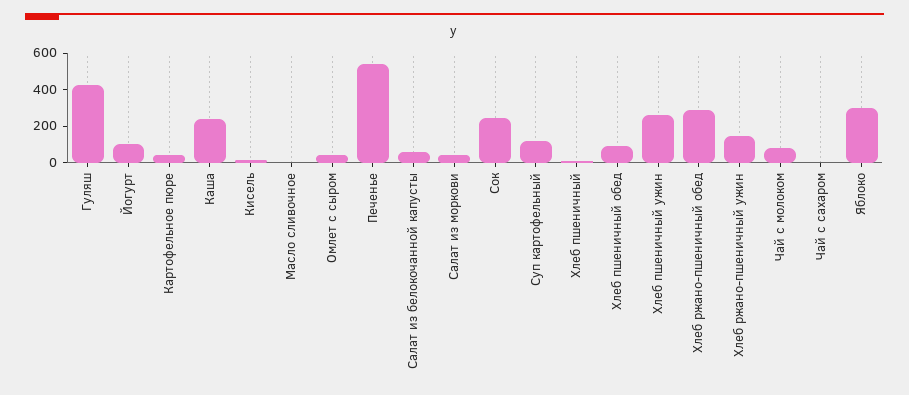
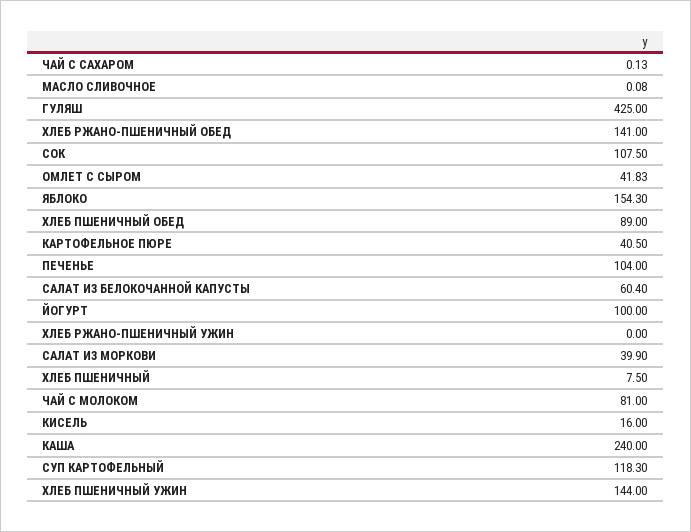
Печенье: 550 -> 104
Сок: 250 -> 107.5
Хлеб пшеничный ужин: 250 -> 144
Хлеб ржано-пшеничный обед: 300 -> 141
Хлеб ржано-пшеничный ужин: 150 -> 0
Яблоко: 300 -> 154.3

